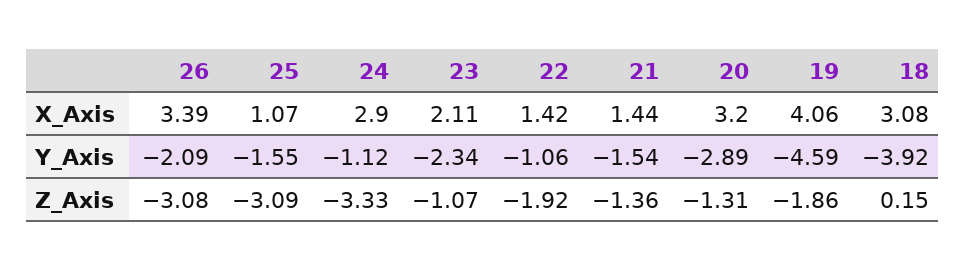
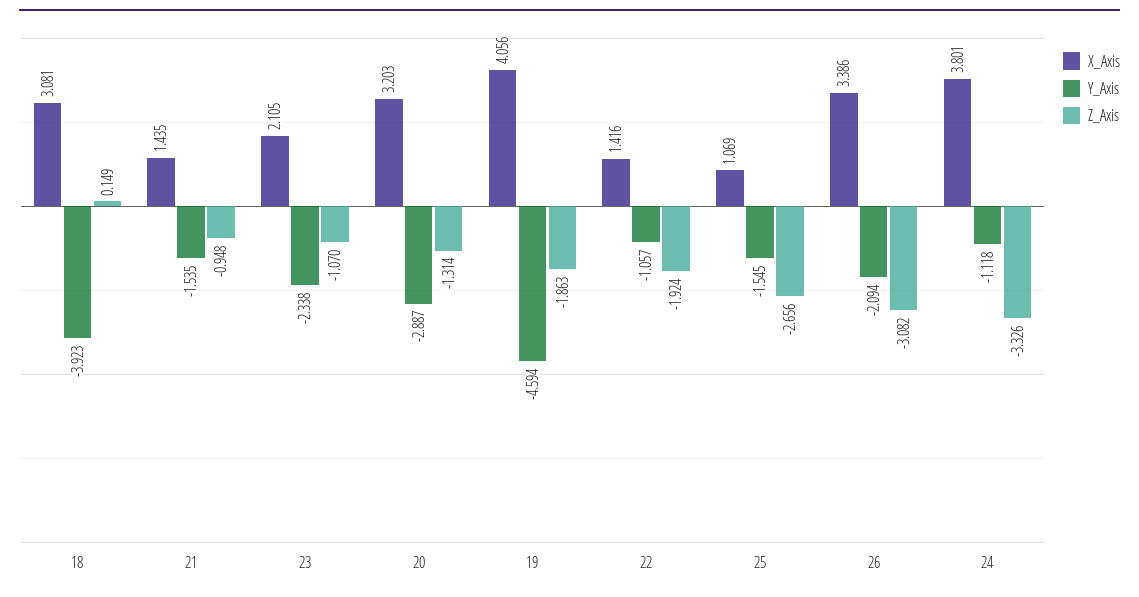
X_Axis, 24: 2.9 -> 3.801
Z_Axis, 25: -3.09 -> -2.656
Z_Axis, 21: -1.36 -> -0.948

